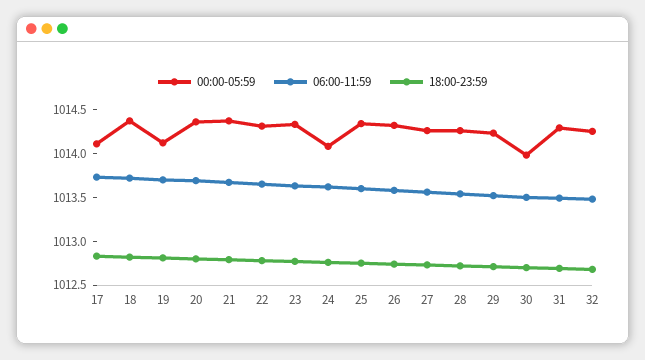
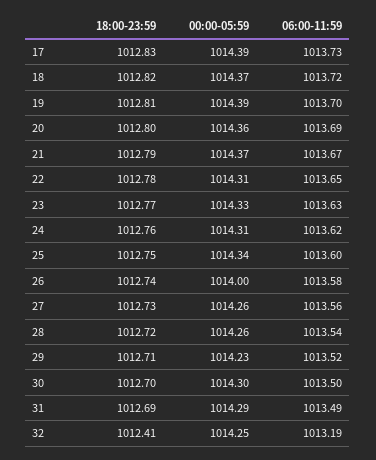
00:00-05:59, 17: 1014.1 -> 1014.39
00:00-05:59, 19: 1014.1 -> 1014.39
00:00-05:59, 24: 1014.1 -> 1014.31
00:00-05:59, 26: 1014.3 -> 1014
00:00-05:59, 30: 1014 -> 1014.3
06:00-11:59, 32: 1013.5 -> 1013.19
18:00-23:59, 32: 1012.7 -> 1012.41

